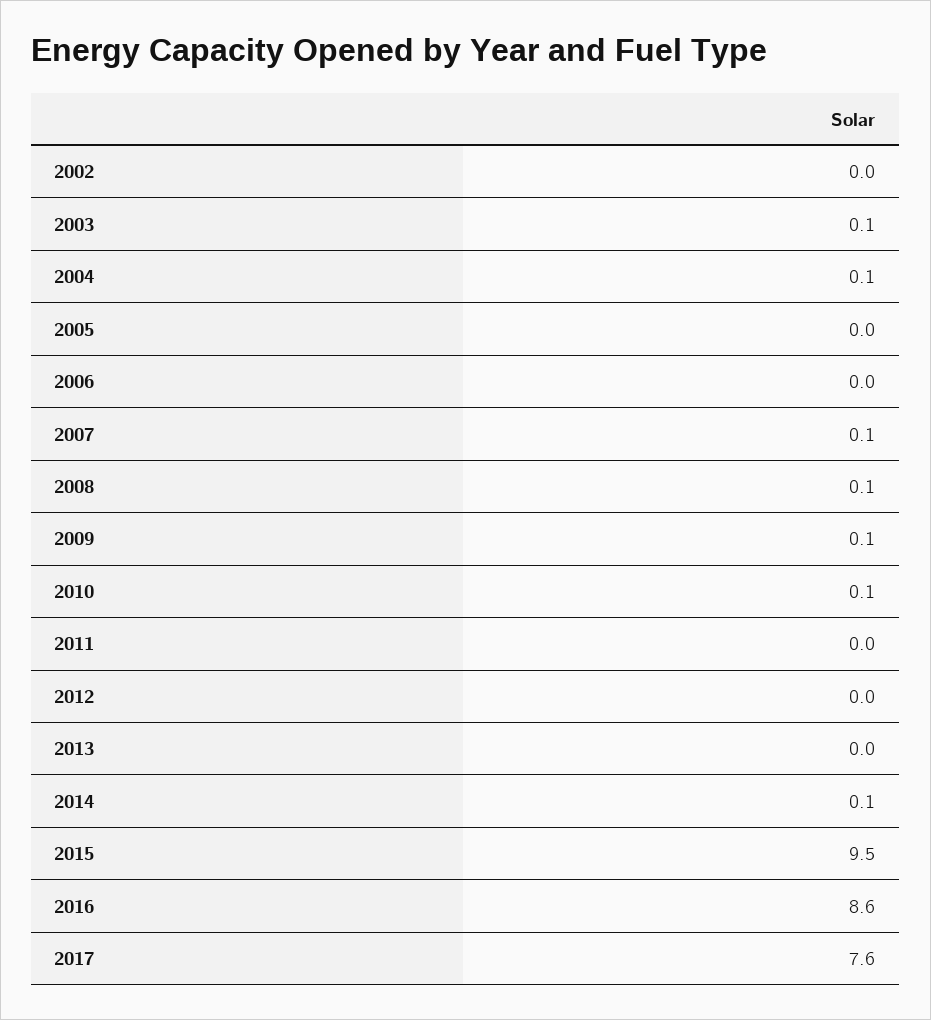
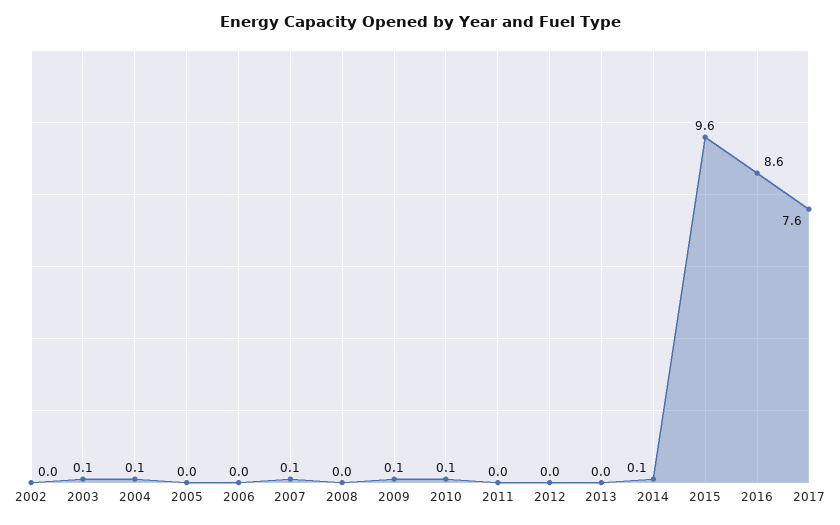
2008: 0.1 -> 0
2015: 9.5 -> 9.6

